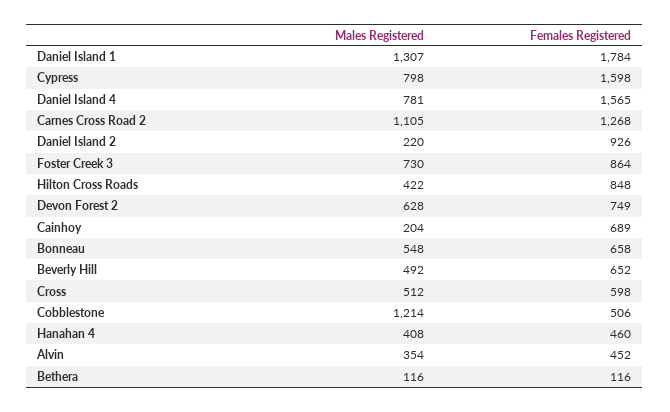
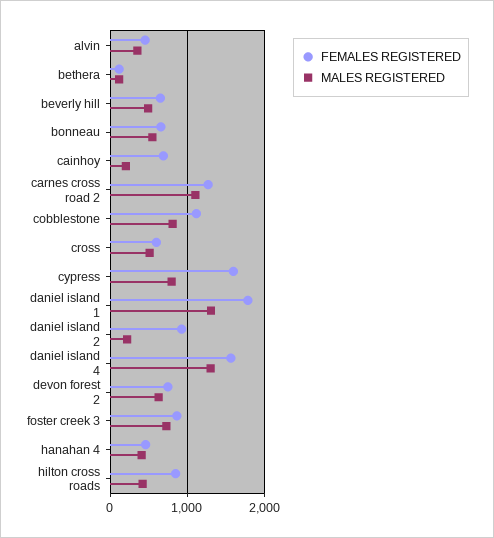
Males Registered, Daniel Island 4: 781 -> 1300
Males Registered, Cobblestone: 1214 -> 800
Females Registered, Cobblestone: 506 -> 1100

